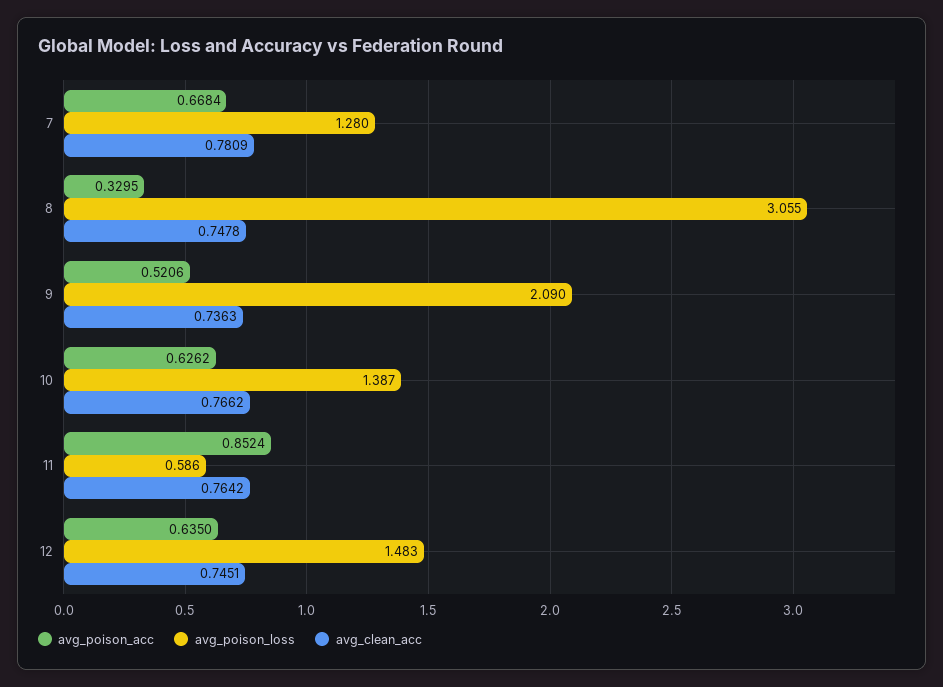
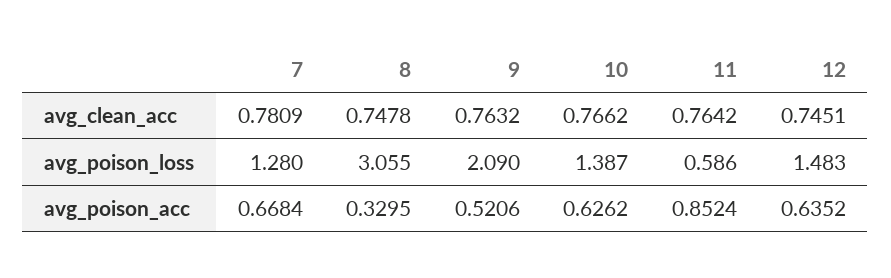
avg_clean_acc, 9: 0.7363 -> 0.7632
avg_poison_acc, 12: 0.635 -> 0.6352

